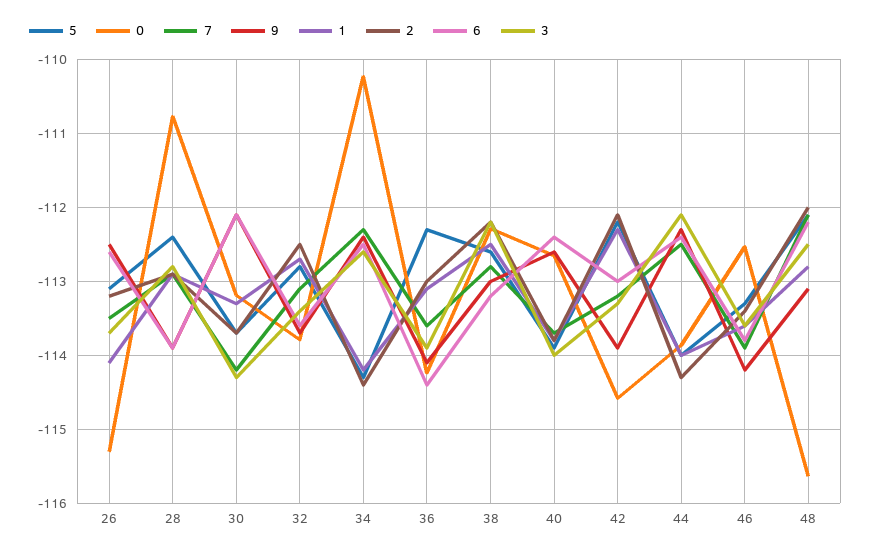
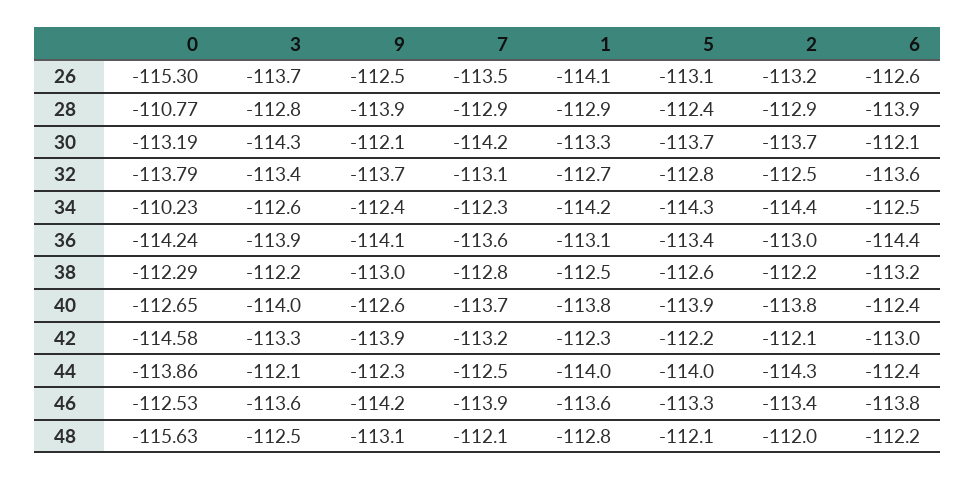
5, 36: -112.3 -> -113.4

